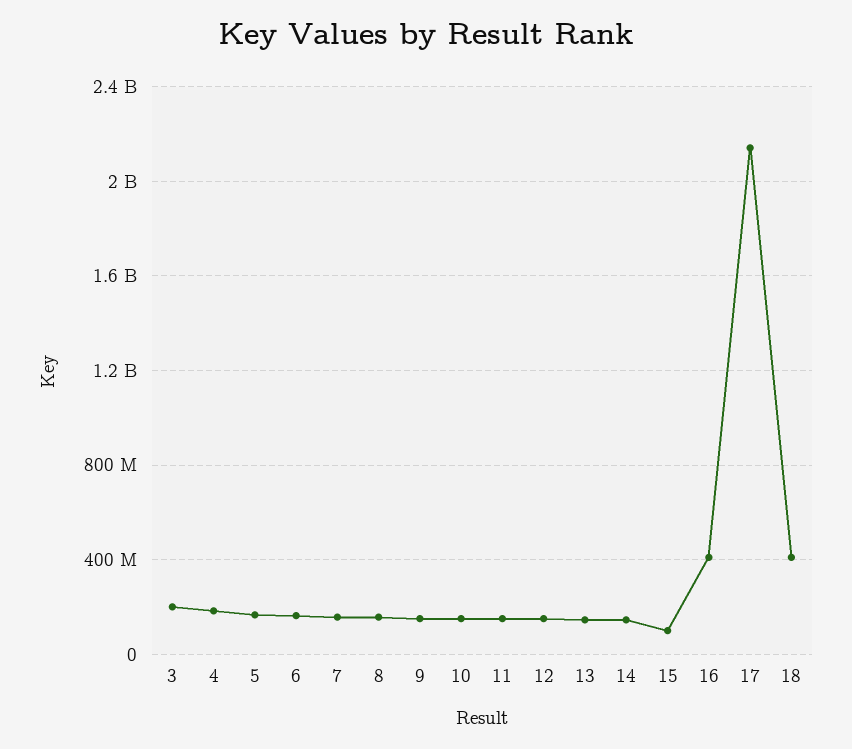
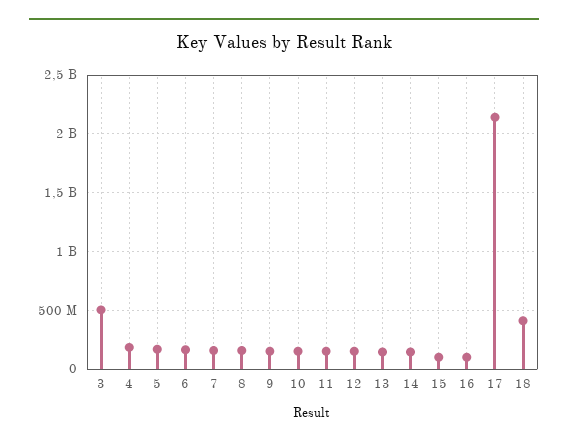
3: 200000000 -> 500000000
16: 400000000 -> 100000000

